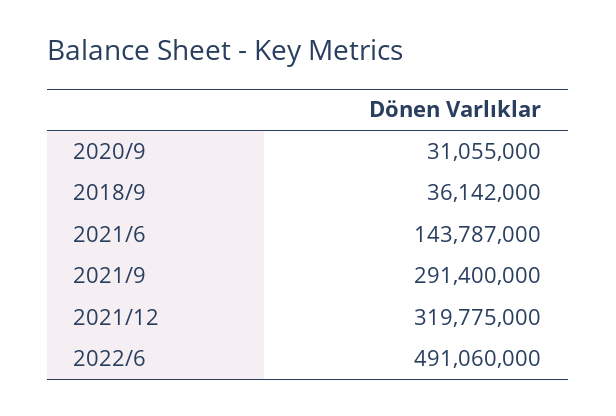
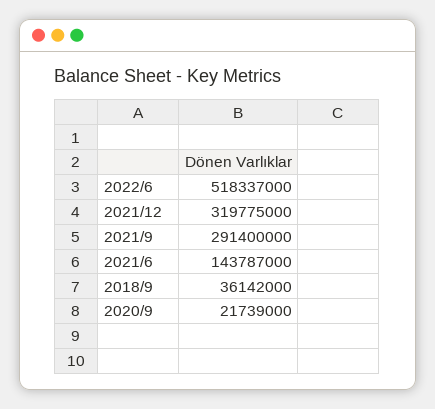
2020/9: 31055000 -> 21739000
2022/6: 491060000 -> 518337000

